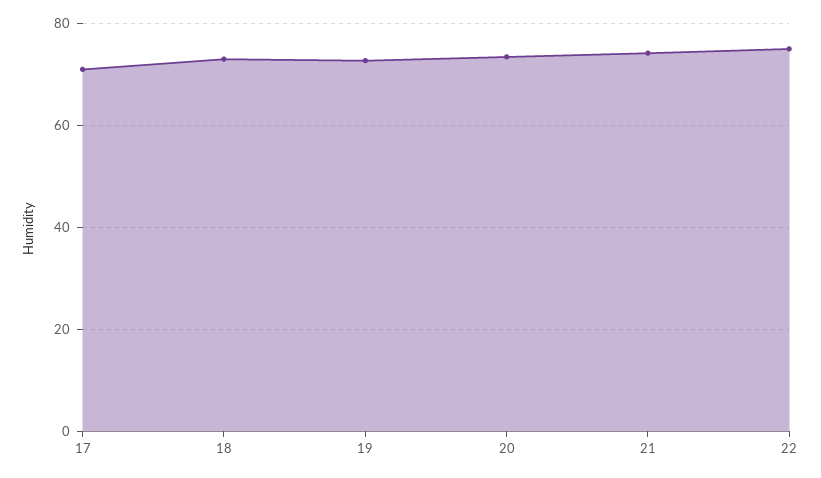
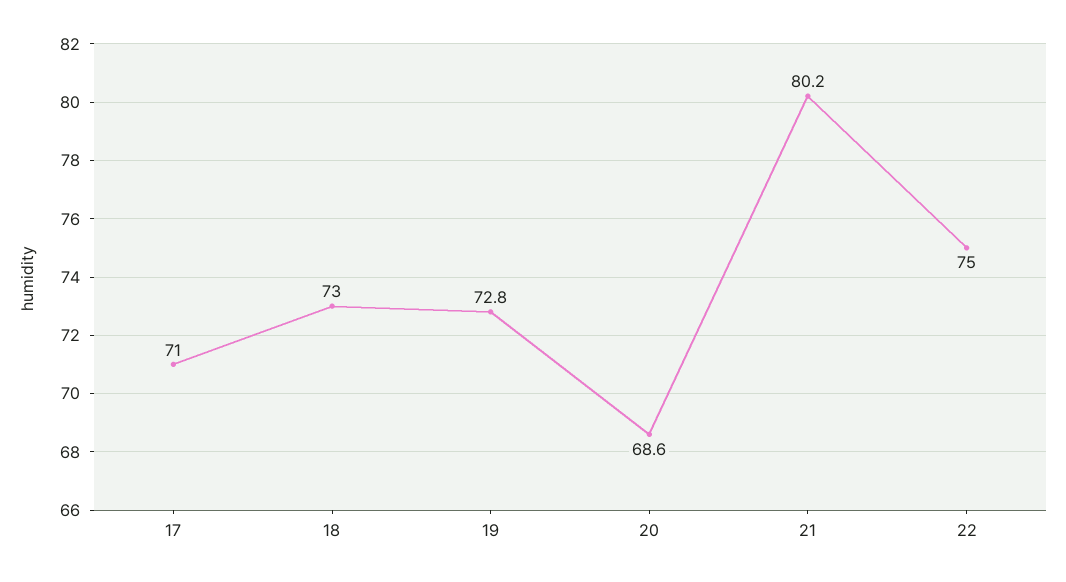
20: 74 -> 68.6
21: 74 -> 80.2

